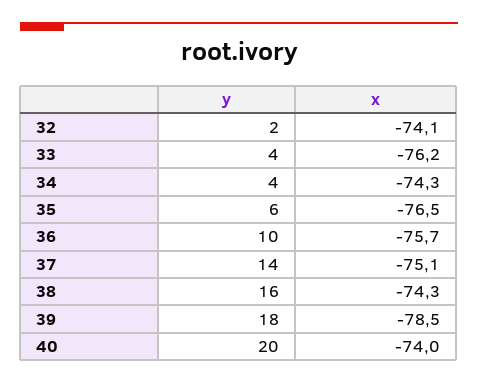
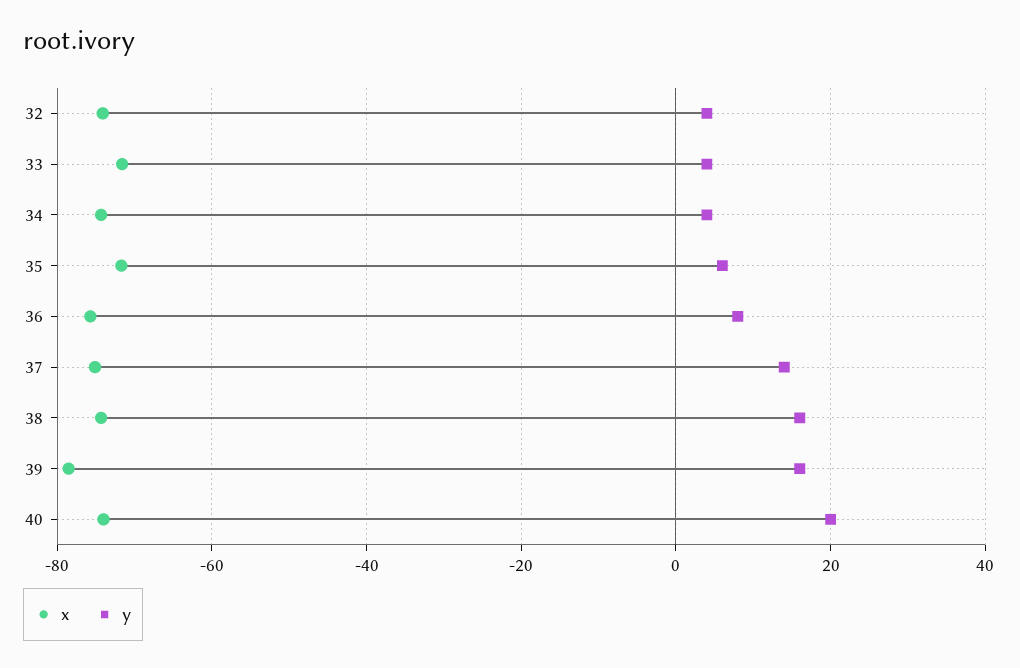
y, 32: 2 -> 4
x, 33: -76.2 -> -72
x, 35: -76.5 -> -72
y, 36: 10 -> 8
y, 39: 18 -> 16

